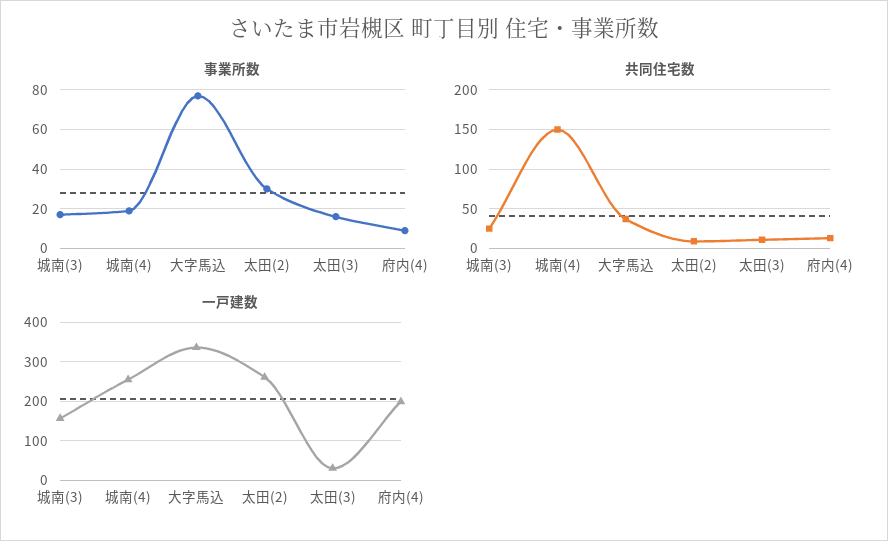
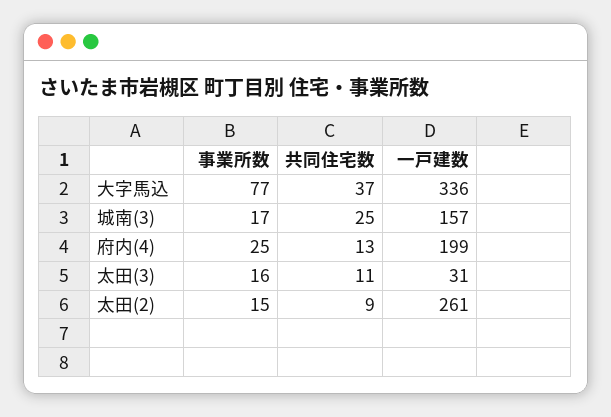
事業所数, 城南(4): 20 -> none
事業所数, 太田(2): 30 -> 15
事業所数, 府内(4): 10 -> 25
共同住宅数, 城南(4): 150 -> none
一戸建数, 城南(4): 260 -> none

